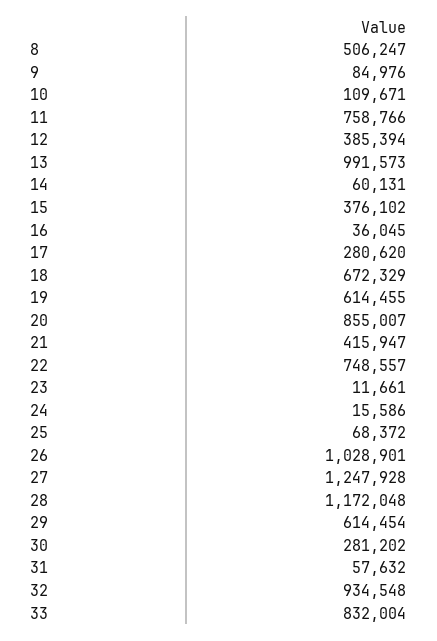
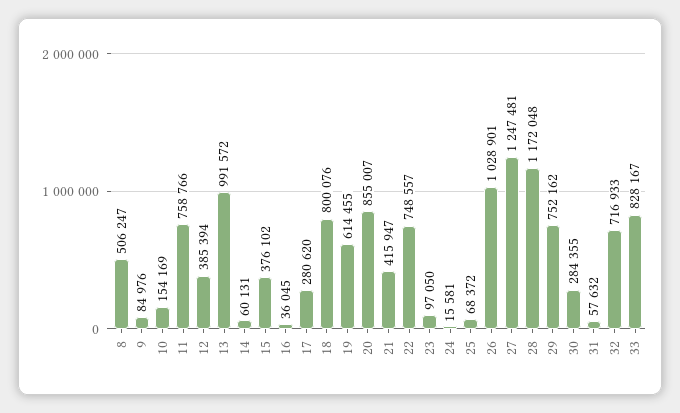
10: 109671 -> 154169
13: 991573 -> 991572
18: 672329 -> 800076
23: 11661 -> 97050
24: 15586 -> 15581
27: 1247928 -> 1247481
29: 614454 -> 752162
30: 281202 -> 284355
32: 934548 -> 716933
33: 832004 -> 828167

